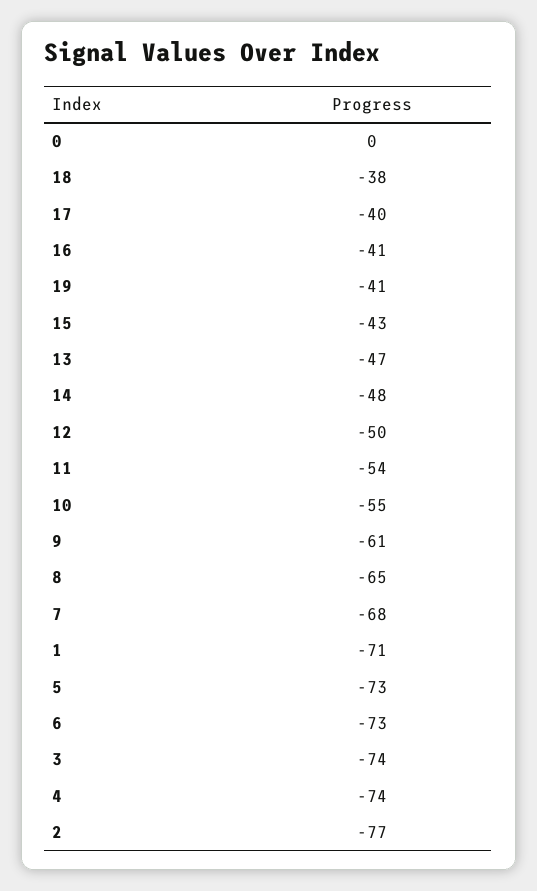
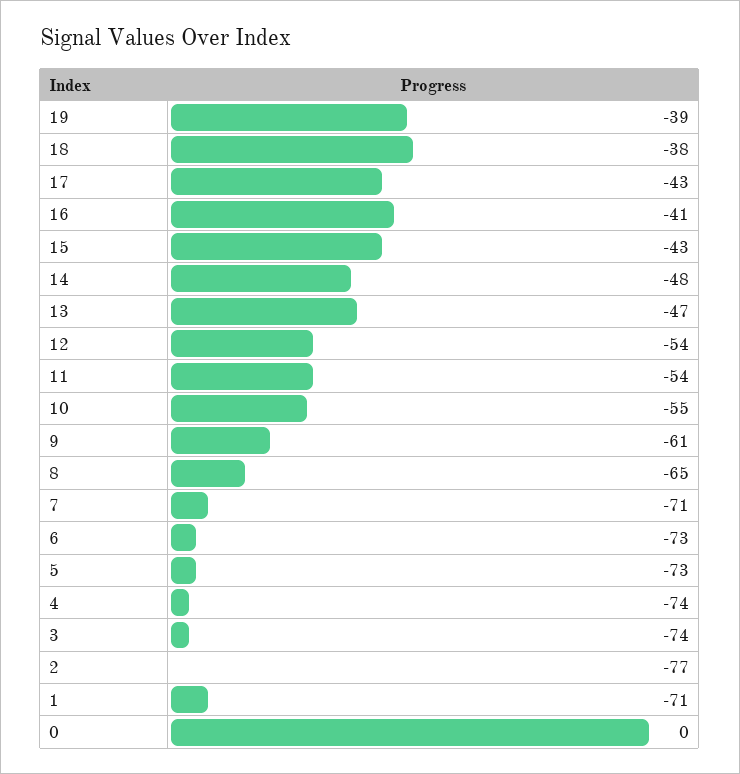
17: -40 -> -43
19: -41 -> -39
12: -50 -> -54
7: -68 -> -71

